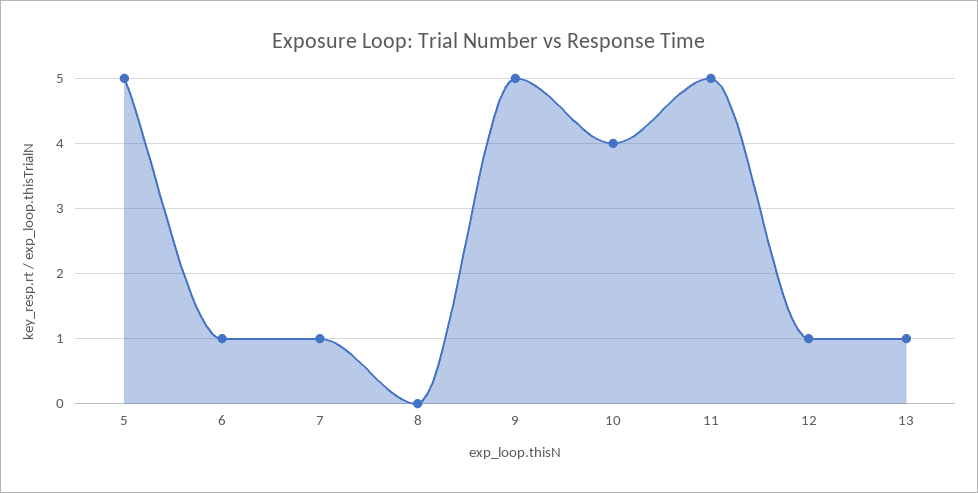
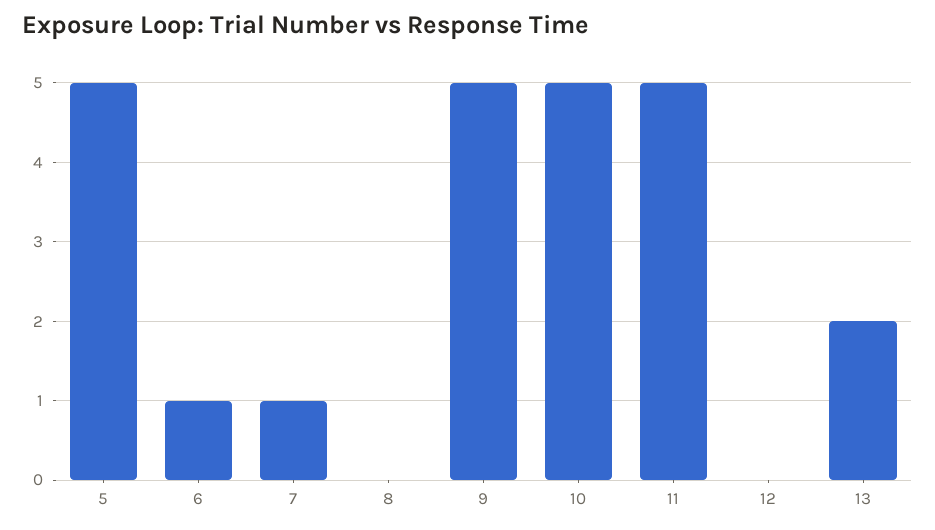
10: 4 -> 5
12: 1 -> 0
13: 1 -> 2

